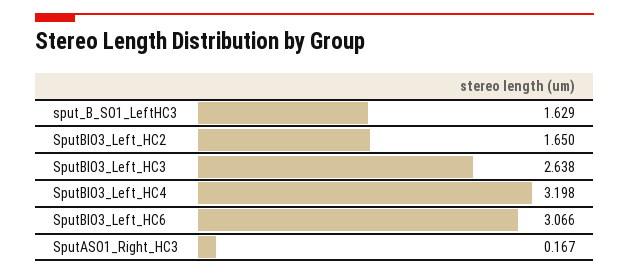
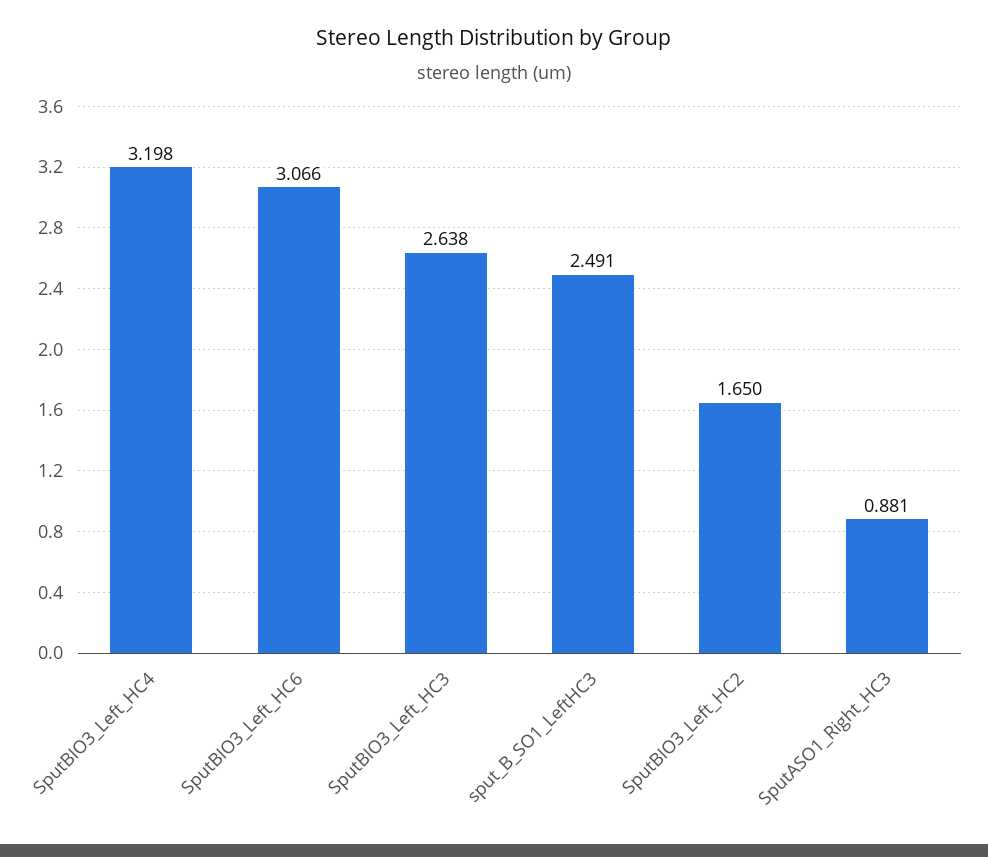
sput_B_SO1_LeftHC3: 1.629 -> 2.491
SputASO1_Right_HC3: 0.167 -> 0.881

